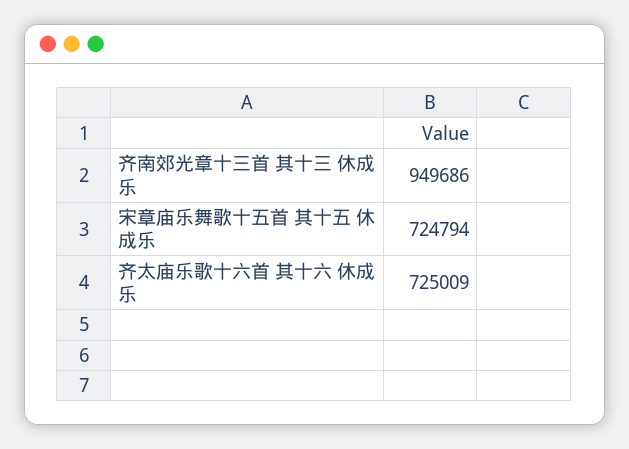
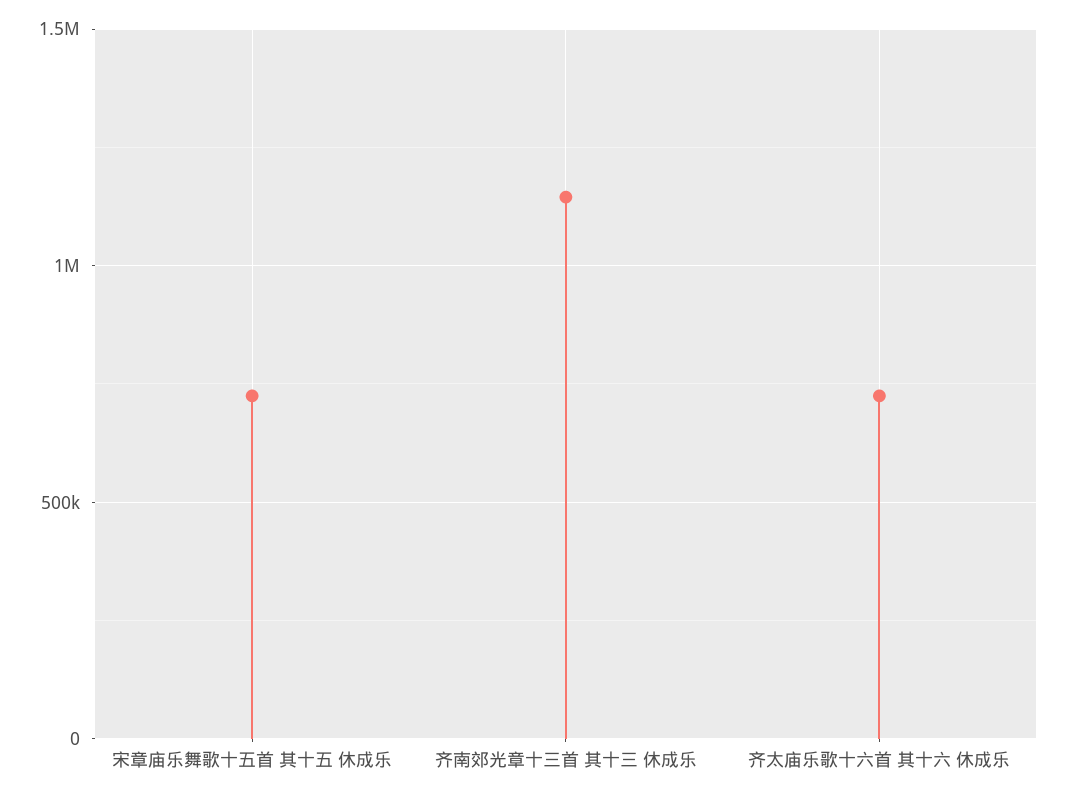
齐南郊光章十三首 其十三 休成乐: 949686 -> 1150000

